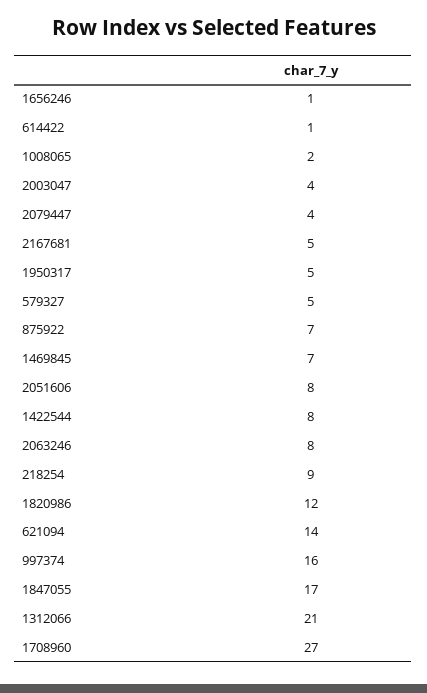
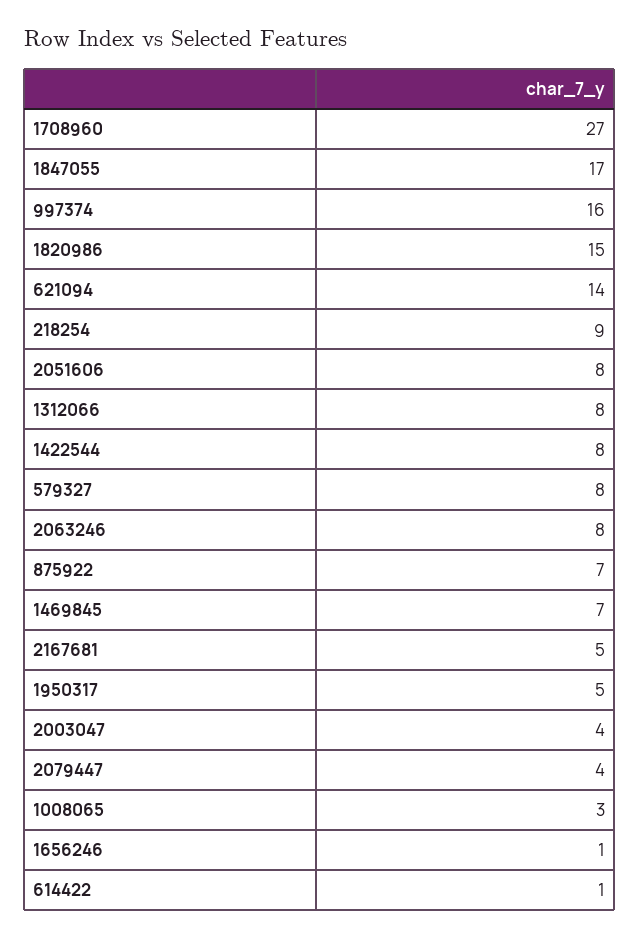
1008065: 2 -> 3
579327: 5 -> 8
1820986: 12 -> 15
1312066: 21 -> 8

